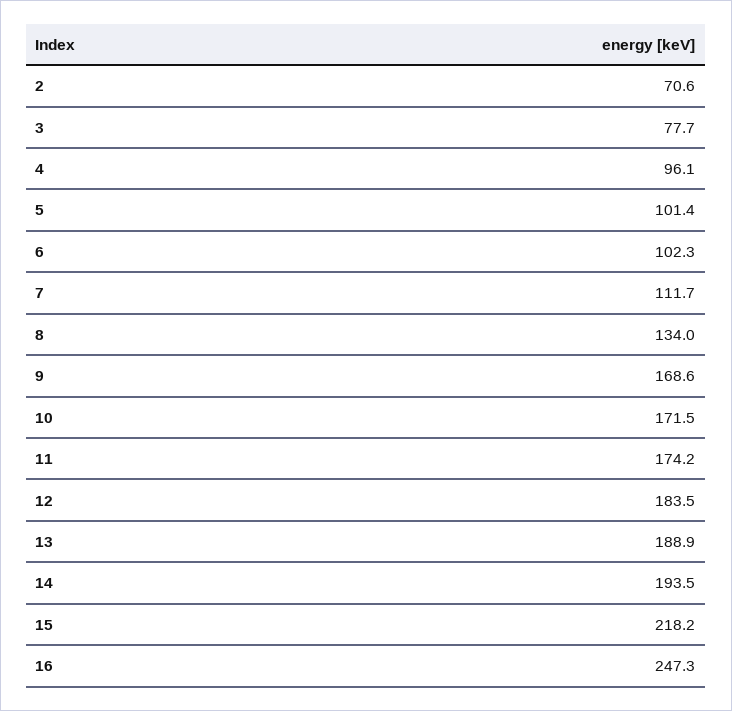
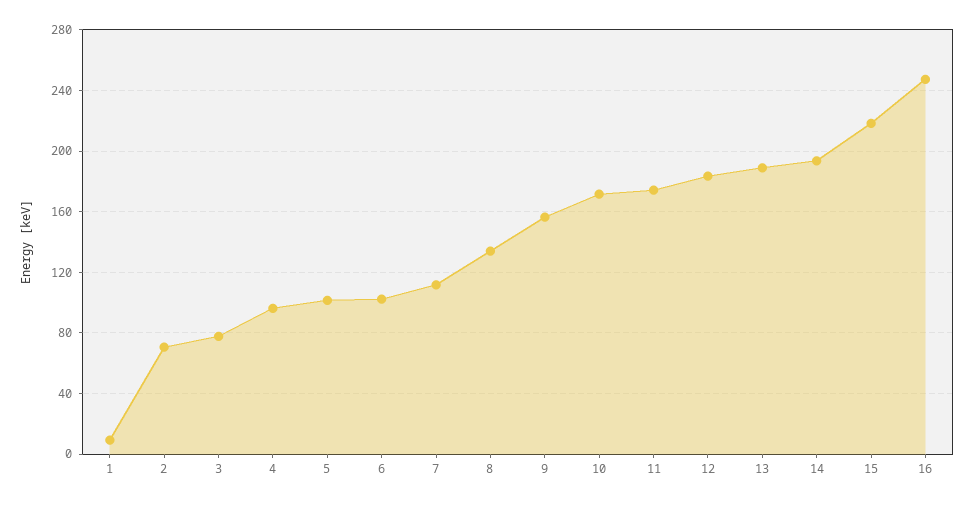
9: 168.6 -> 155
1: none -> 10

